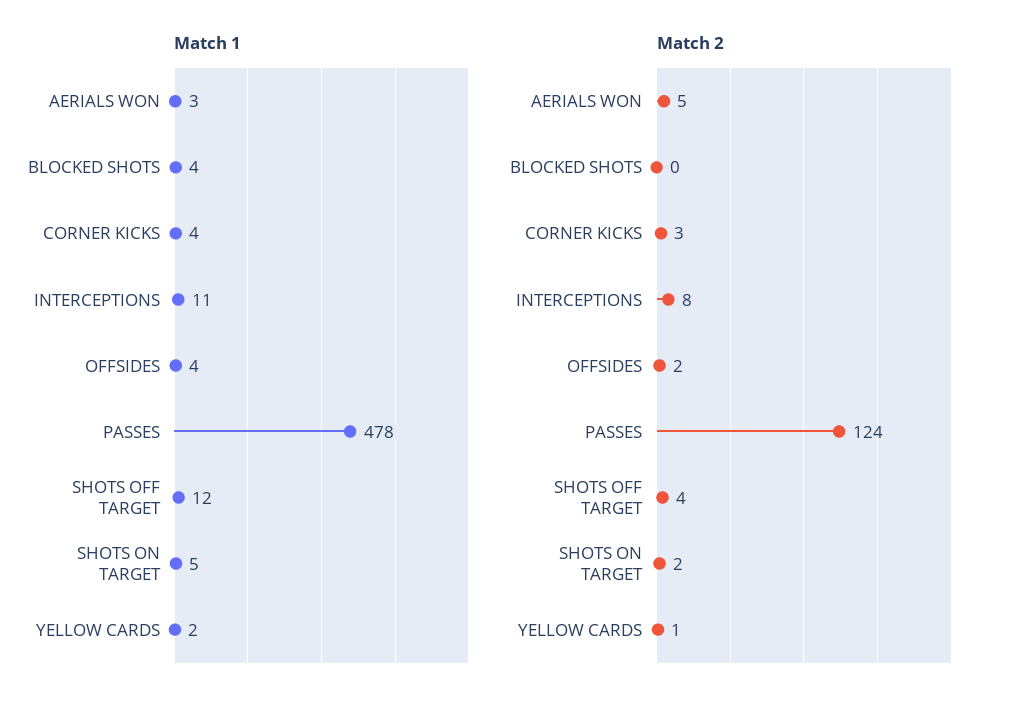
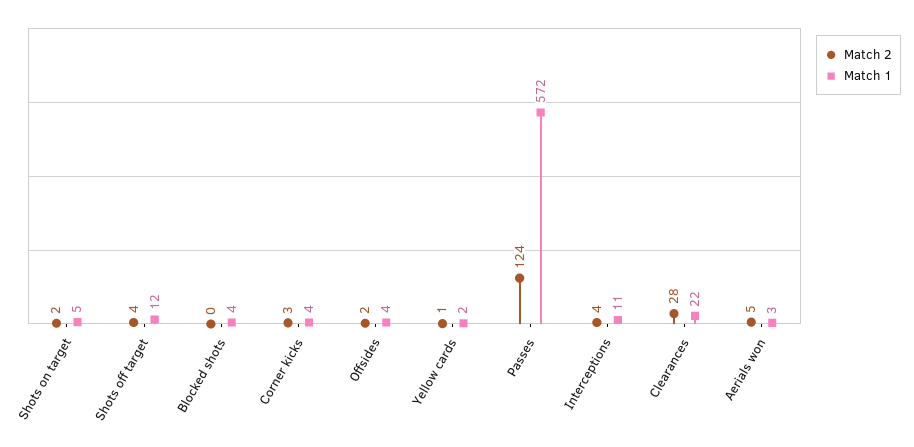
Match 1, PASSES: 478 -> 572
Match 2, INTERCEPTIONS: 8 -> 4
Match 2, Clearances: none -> 28
Match 1, Clearances: none -> 22

